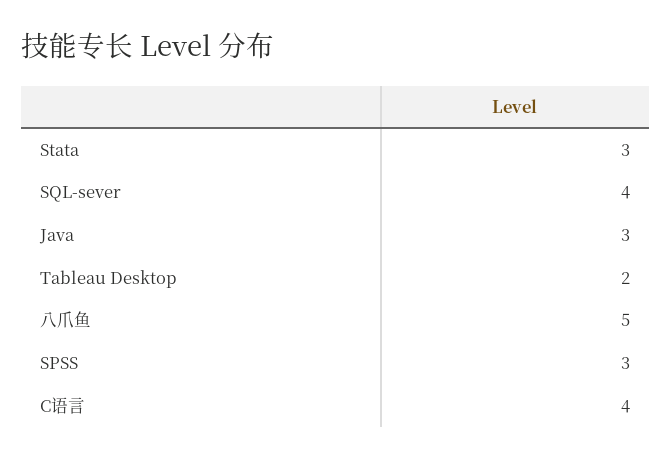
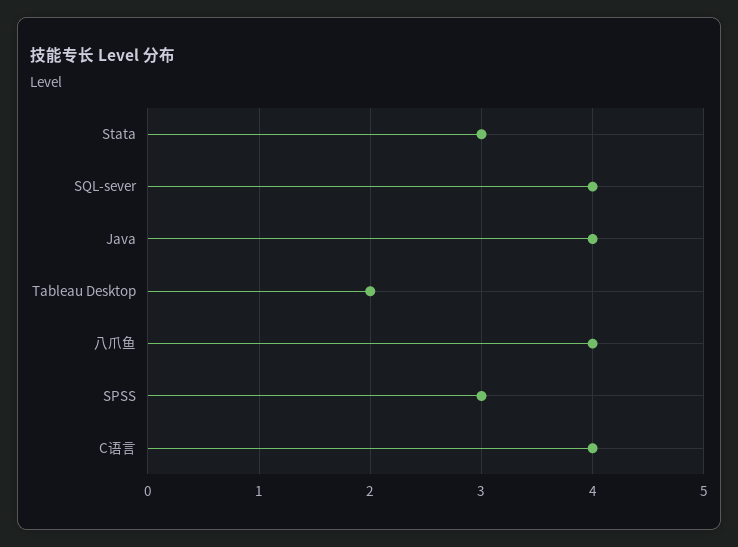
Java: 3 -> 4
八爪鱼: 5 -> 4

